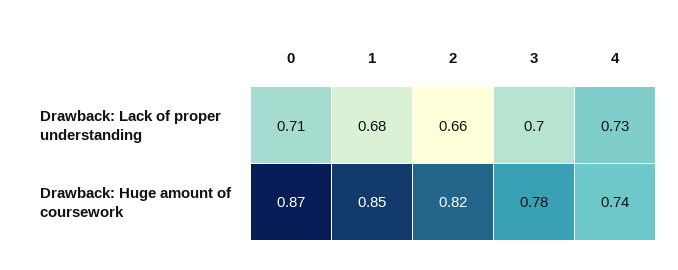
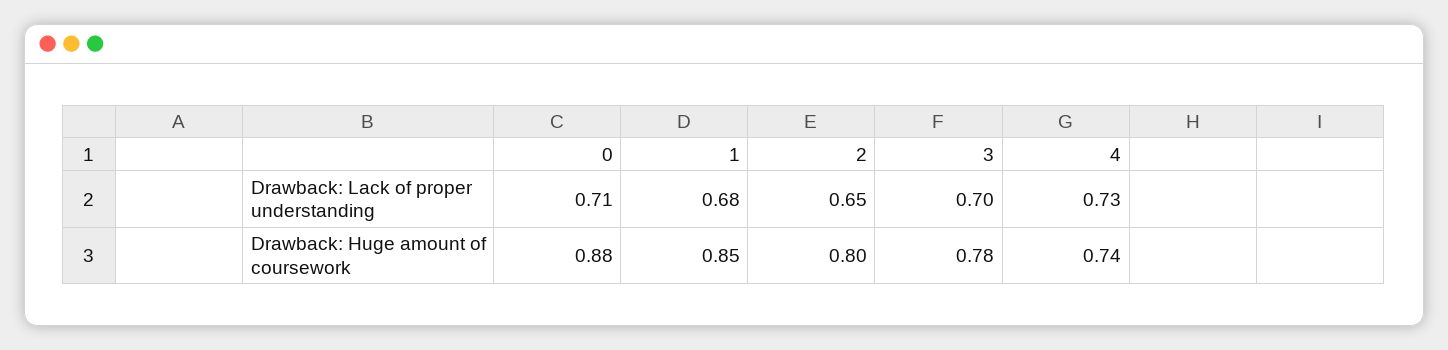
2, Drawback: Lack of proper understanding: 0.66 -> 0.65
0, Drawback: Huge amount of coursework: 0.87 -> 0.88
2, Drawback: Huge amount of coursework: 0.82 -> 0.8

